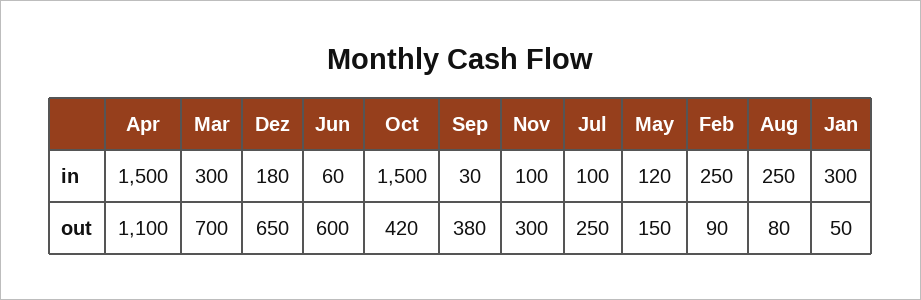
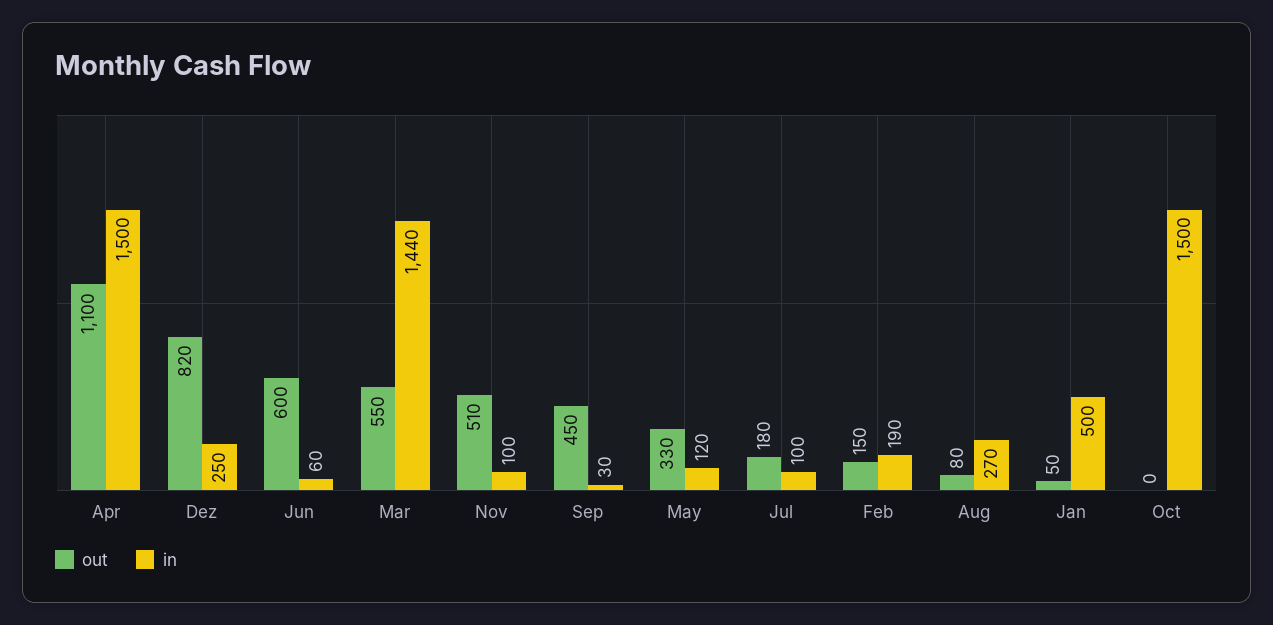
in, Mar: 300 -> 1440
in, Dez: 180 -> 250
in, Feb: 250 -> 190
in, Aug: 250 -> 270
in, Jan: 300 -> 500
out, Mar: 700 -> 550
out, Dez: 650 -> 820
out, Oct: 420 -> 0
out, Sep: 380 -> 450
out, Nov: 300 -> 510
out, Jul: 250 -> 180
out, May: 150 -> 330
out, Feb: 90 -> 150

